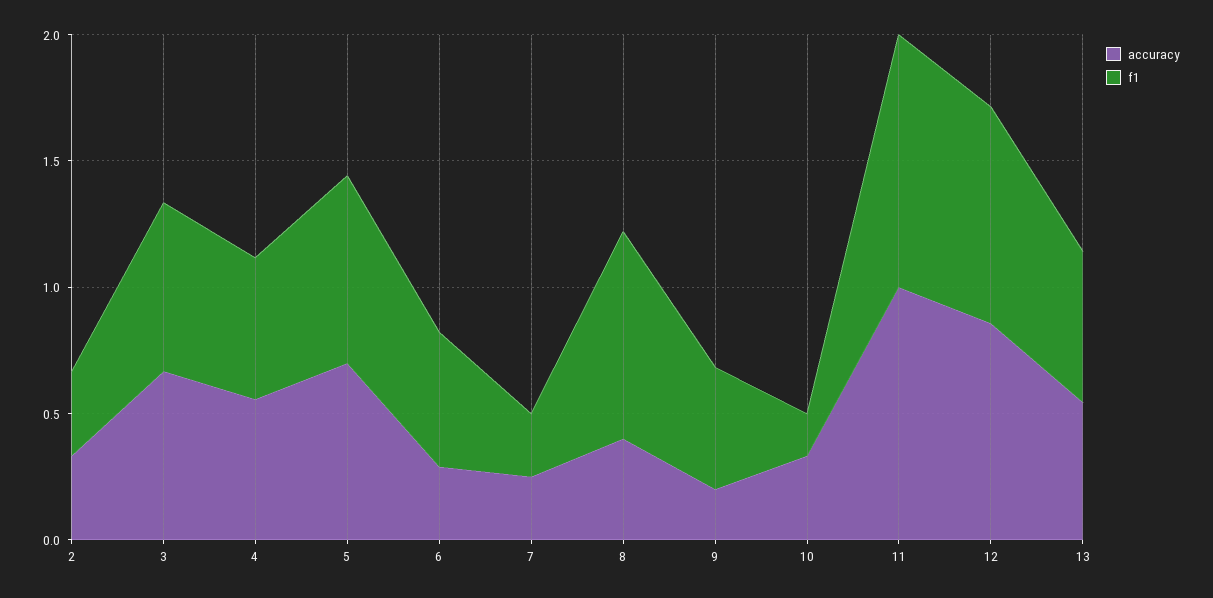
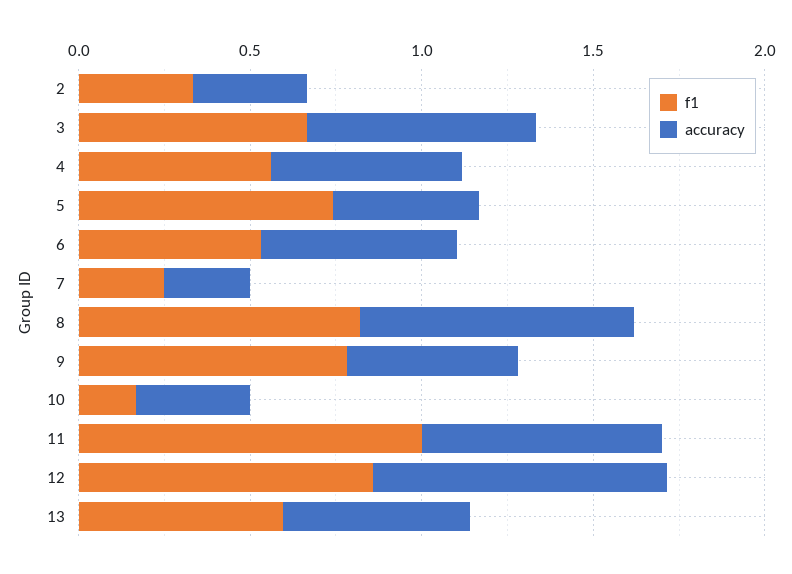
accuracy, 5: 0.7 -> 0.4
accuracy, 6: 0.3 -> 0.6
accuracy, 8: 0.4 -> 0.8
accuracy, 9: 0.2 -> 0.5
f1, 9: 0.5 -> 0.8
accuracy, 11: 1 -> 0.7

